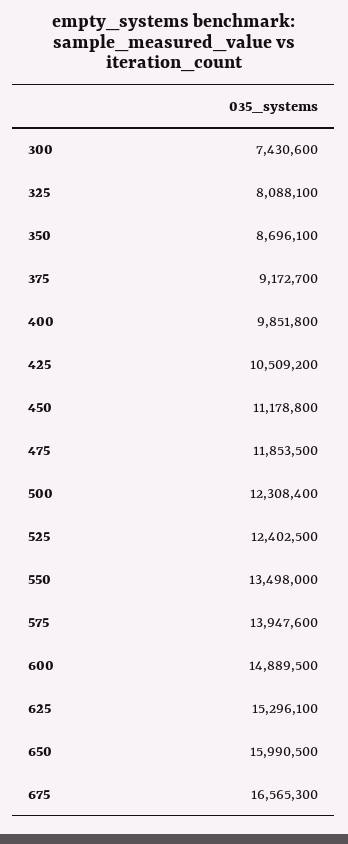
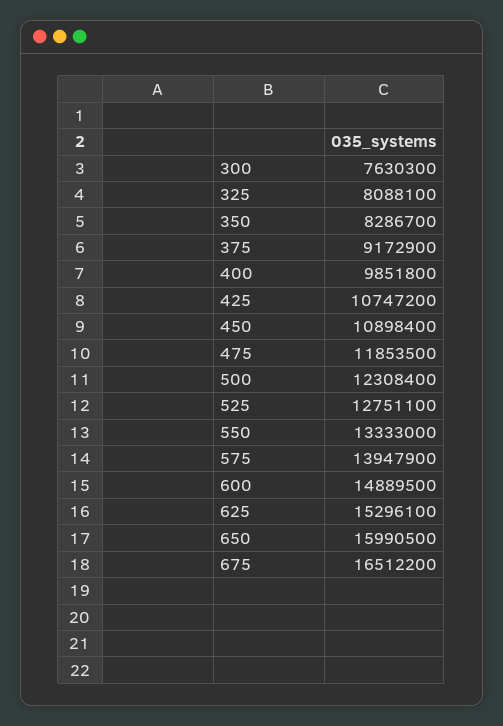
300: 7430600 -> 7630300
350: 8696100 -> 8286700
375: 9172700 -> 9172900
425: 10509200 -> 10747200
450: 11178800 -> 10898400
525: 12402500 -> 12751100
550: 13498000 -> 13333000
575: 13947600 -> 13947900
675: 16565300 -> 16512200

